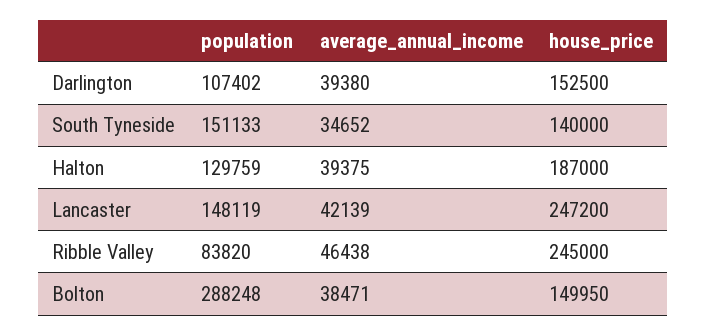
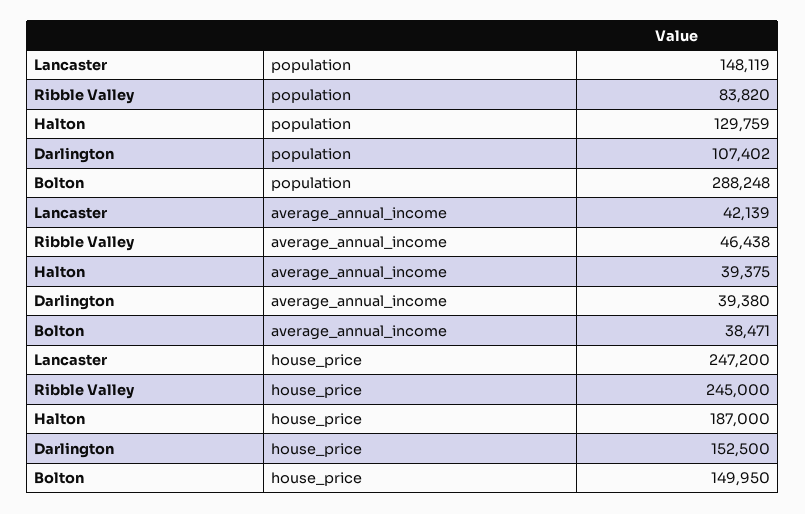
population, South Tyneside: 151133 -> none
average_annual_income, South Tyneside: 34652 -> none
house_price, South Tyneside: 140000 -> none

